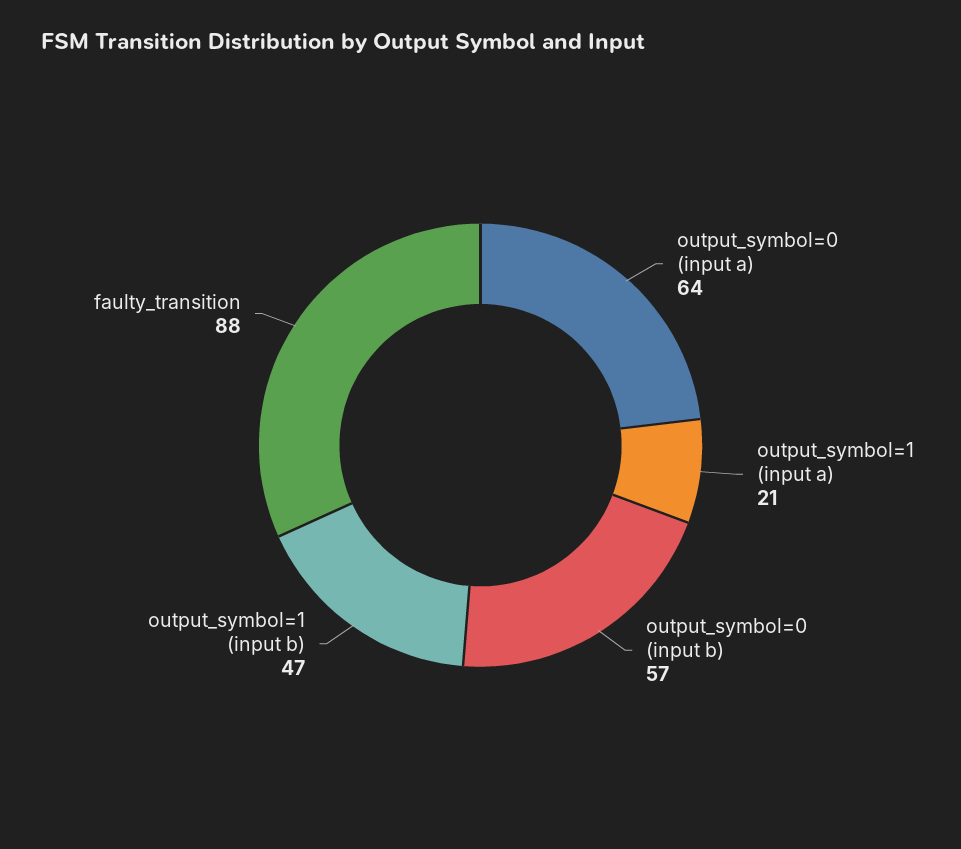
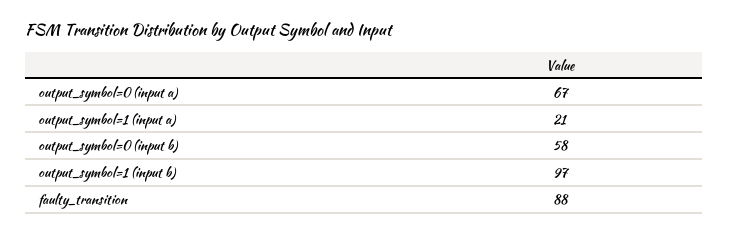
output_symbol=0 (input a): 64 -> 67
output_symbol=0 (input b): 57 -> 58
output_symbol=1 (input b): 47 -> 97

